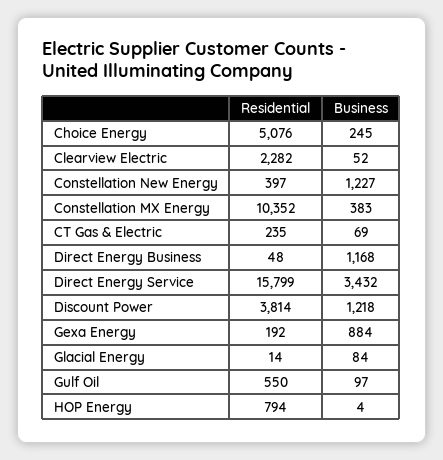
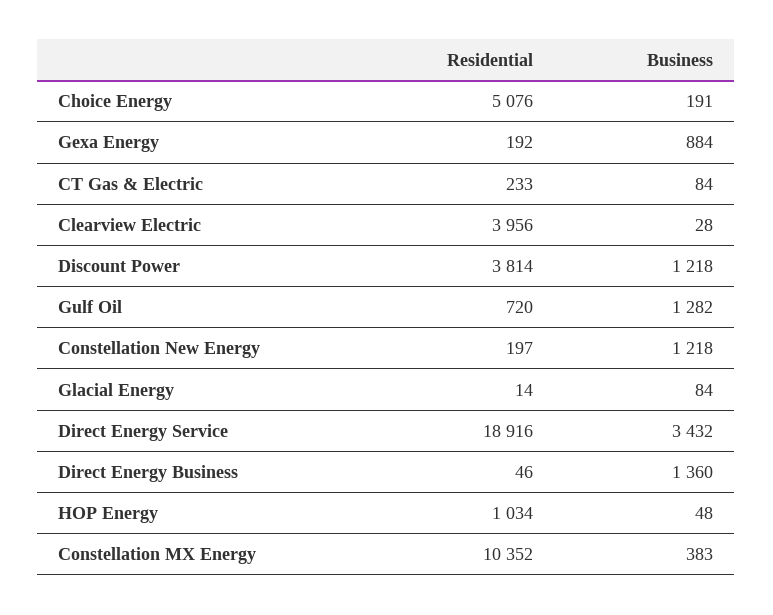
Business, Choice Energy: 245 -> 191
Residential, Clearview Electric: 2282 -> 3956
Business, Clearview Electric: 52 -> 28
Residential, Constellation New Energy: 397 -> 197
Business, Constellation New Energy: 1227 -> 1218
Residential, CT Gas & Electric: 235 -> 233
Business, CT Gas & Electric: 69 -> 84
Residential, Direct Energy Business: 48 -> 46
Business, Direct Energy Business: 1168 -> 1360
Residential, Direct Energy Service: 15799 -> 18916
Residential, Gulf Oil: 550 -> 720
Business, Gulf Oil: 97 -> 1282
Residential, HOP Energy: 794 -> 1034
Business, HOP Energy: 4 -> 48

